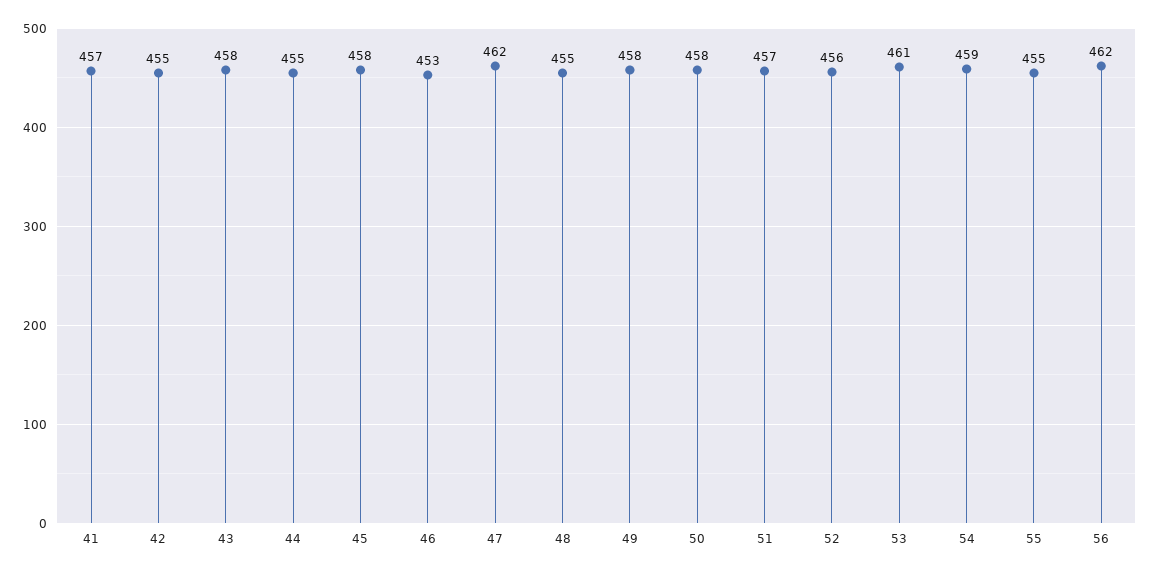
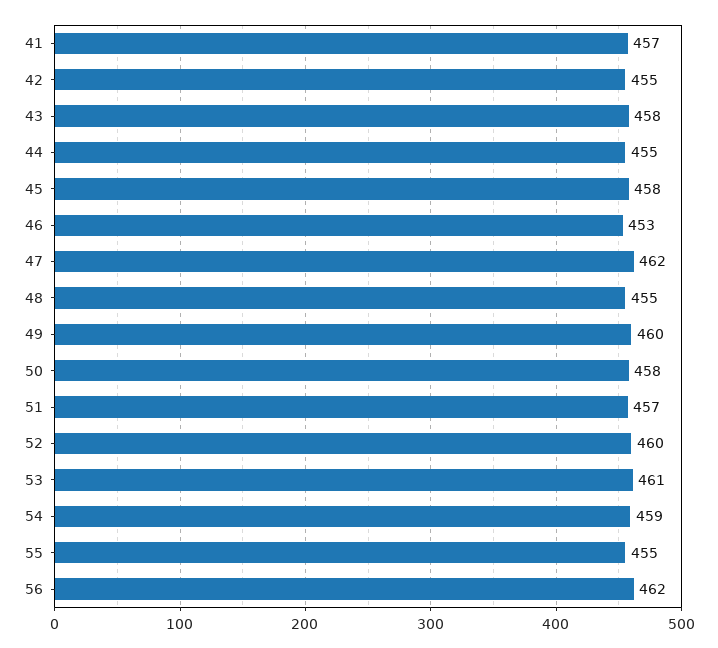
49: 458 -> 460
52: 456 -> 460

